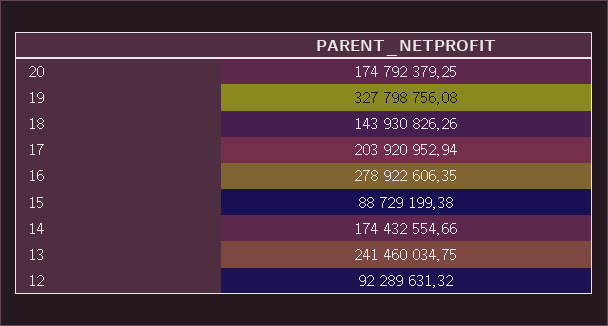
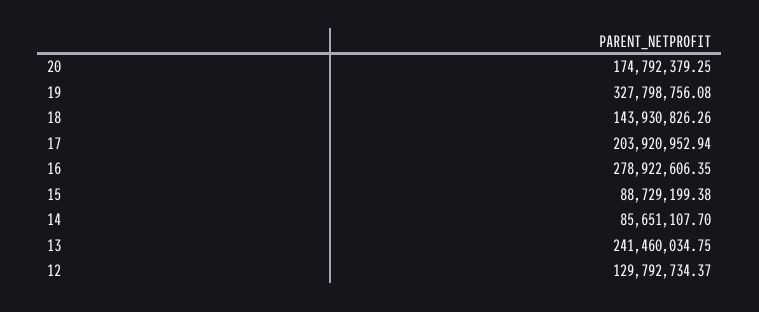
14: 174432554.66 -> 85651107.7
12: 92289631.32 -> 129792734.37

